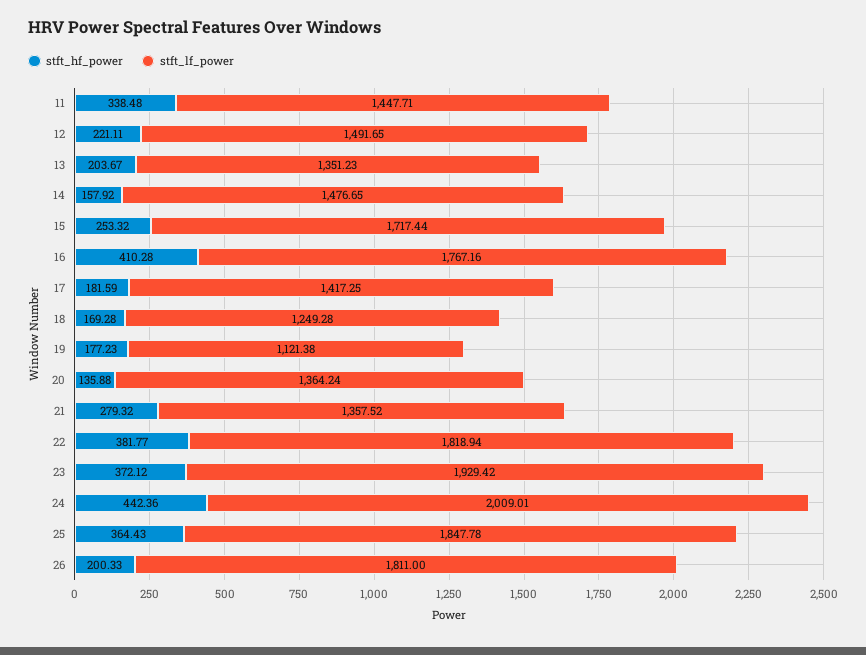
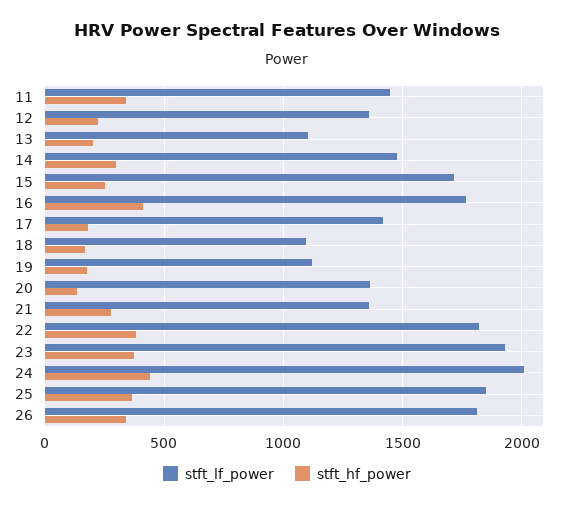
stft_lf_power, 12: 1491.65 -> 1350
stft_lf_power, 13: 1351.23 -> 1100
stft_hf_power, 14: 157.92 -> 300
stft_lf_power, 18: 1249.28 -> 1100
stft_hf_power, 26: 200.33 -> 350

